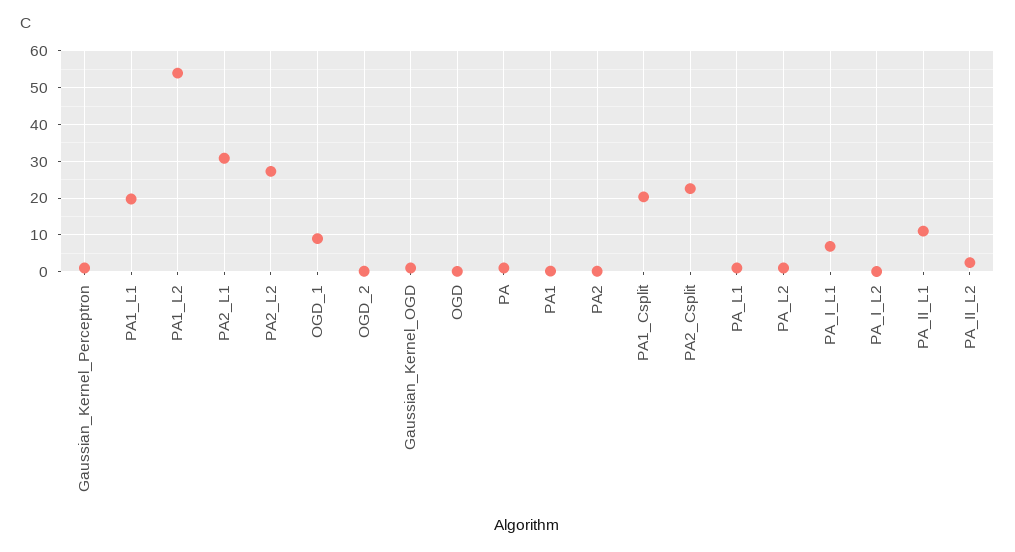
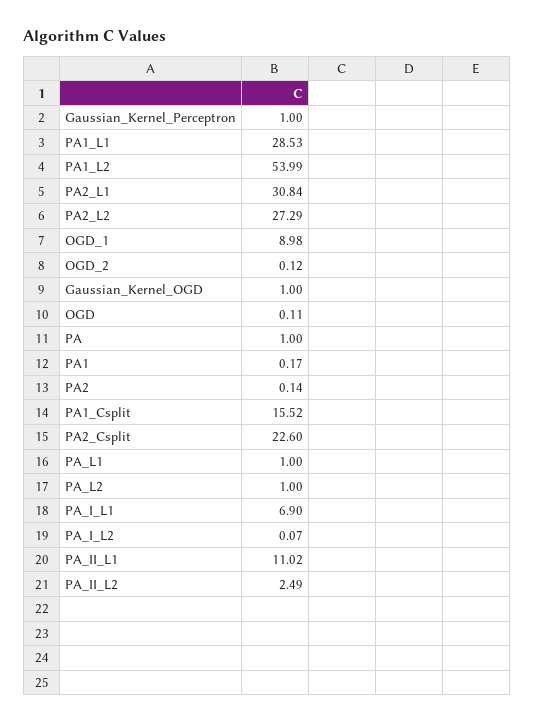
PA1_L1: 20 -> 28.53
PA1_Csplit: 20 -> 15.52

